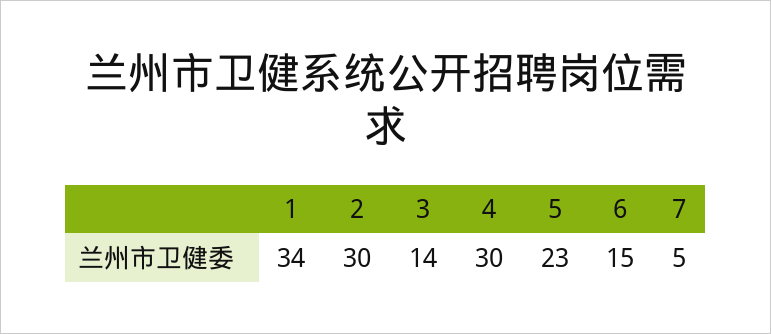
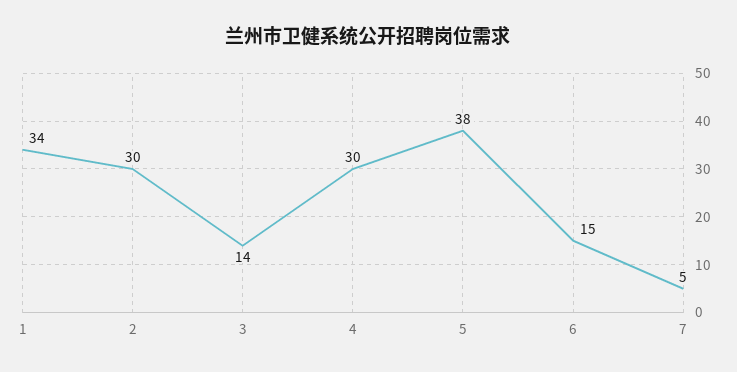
5: 23 -> 38

